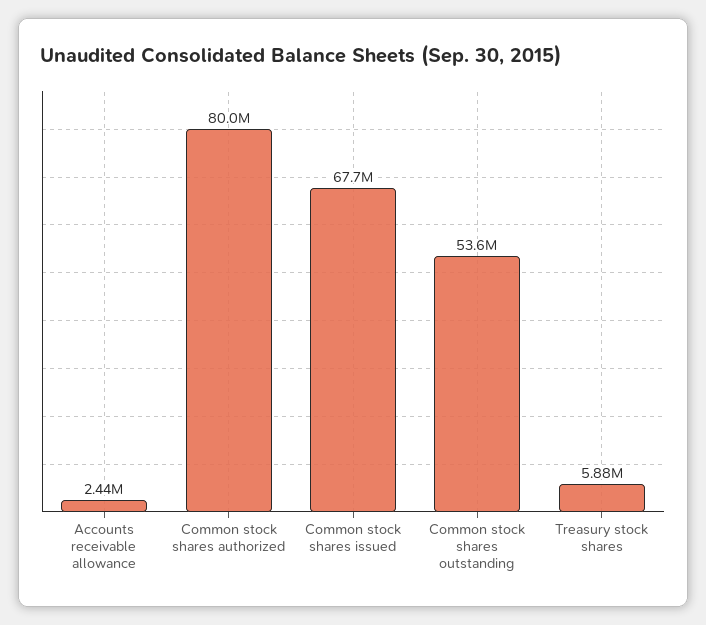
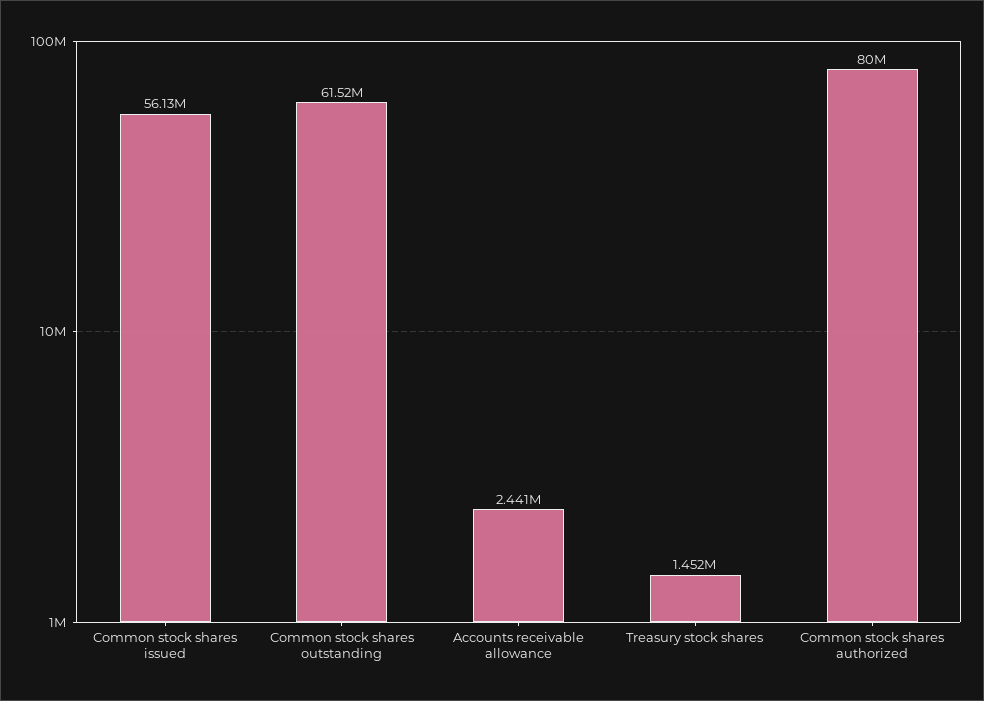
Common stock shares issued: 67700000 -> 56130000
Common stock shares outstanding: 53600000 -> 61520000
Treasury stock shares: 5880000 -> 1452000

